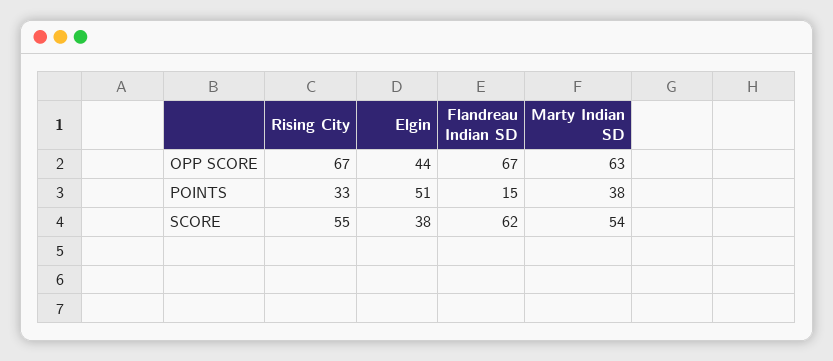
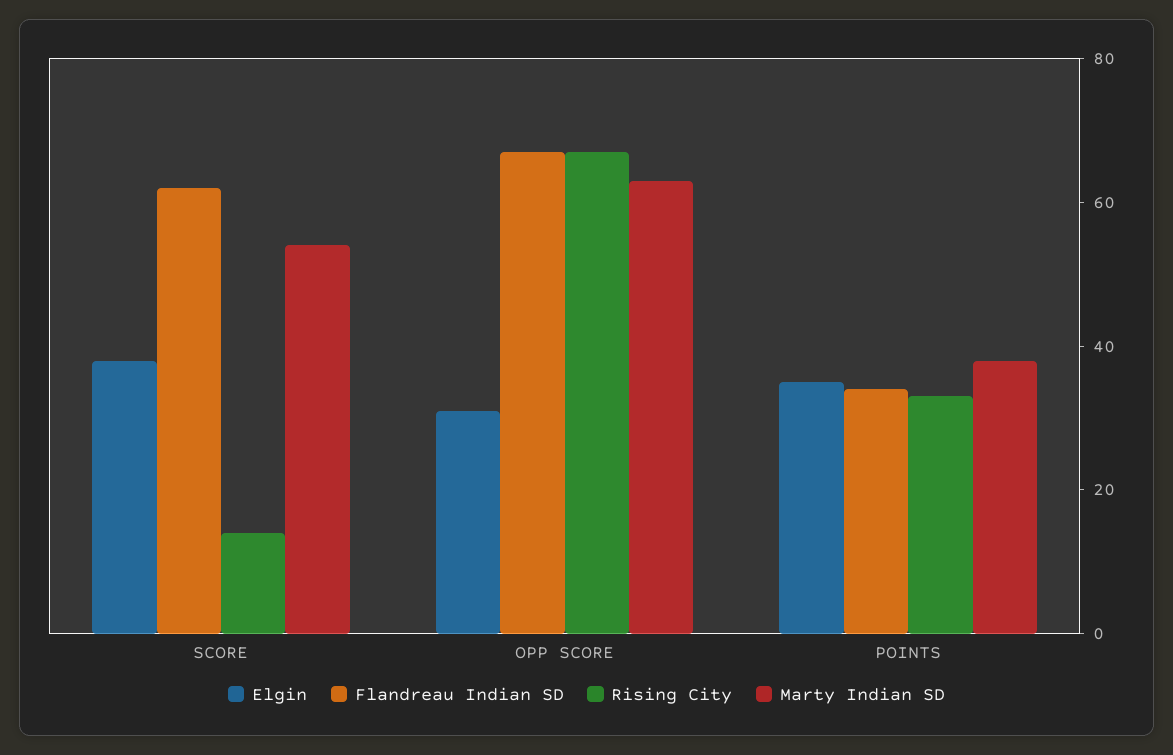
Elgin, OPP SCORE: 44 -> 30
Elgin, POINTS: 51 -> 35
Flandreau Indian SD, POINTS: 15 -> 35
Rising City, SCORE: 55 -> 15

